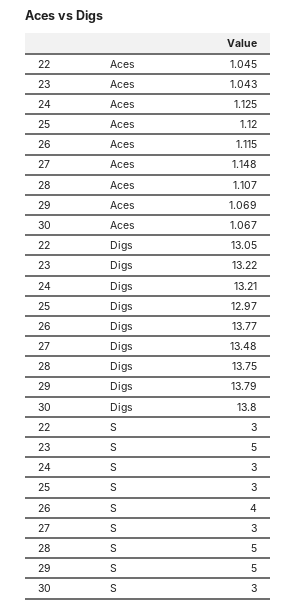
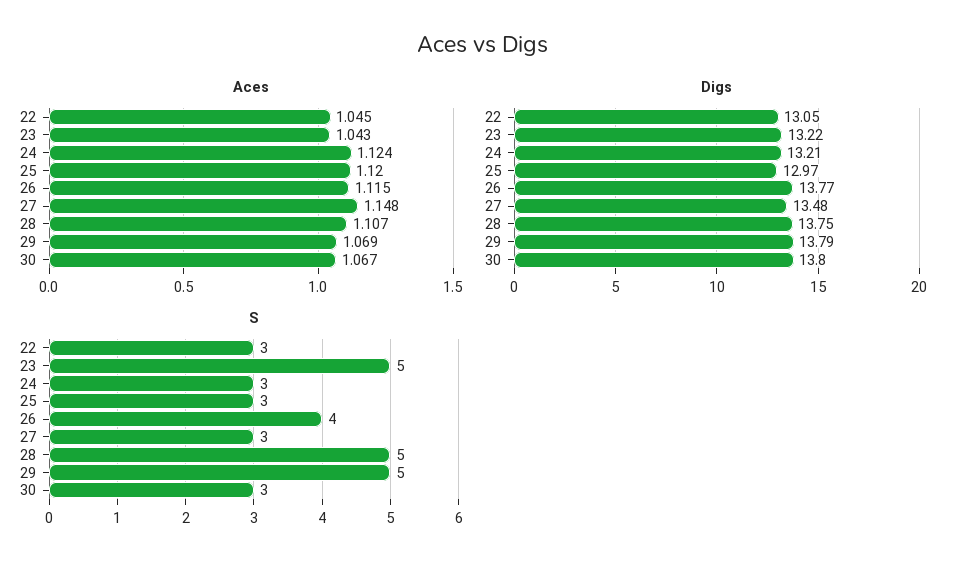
Aces, 24: 1.125 -> 1.124

